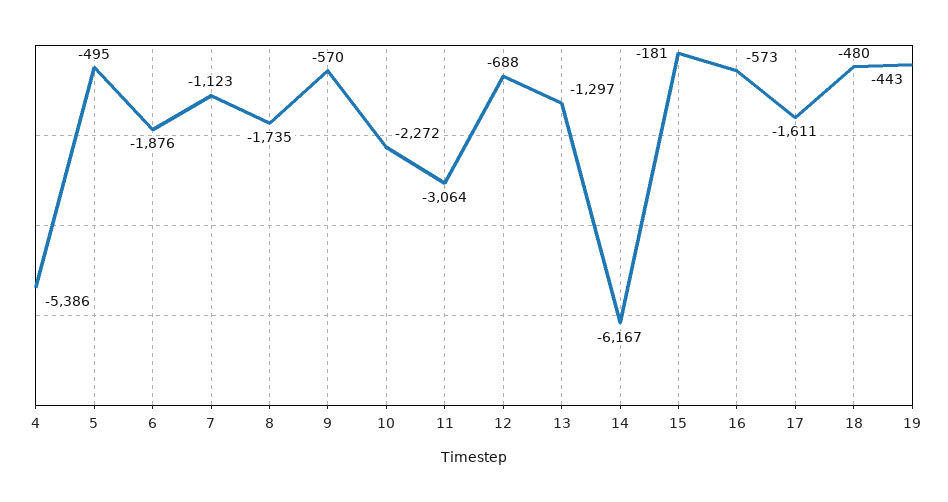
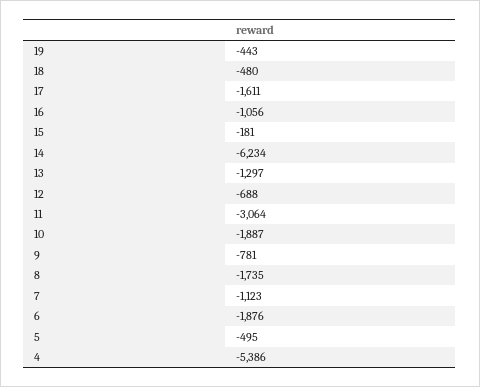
9: -570 -> -781
10: -2272 -> -1887
14: -6167 -> -6234
16: -573 -> -1056

